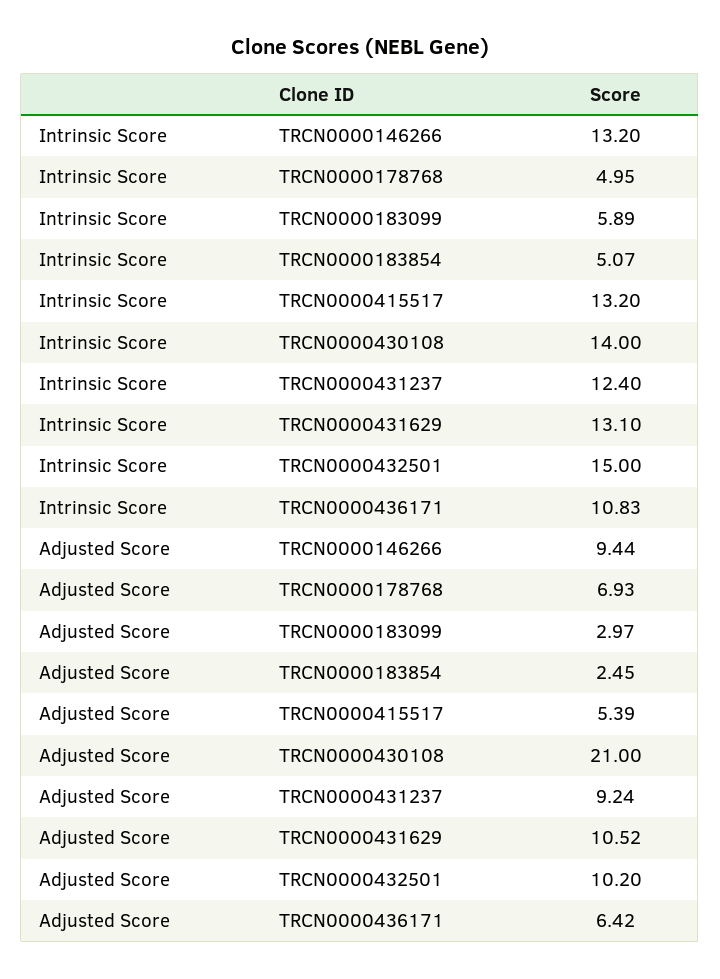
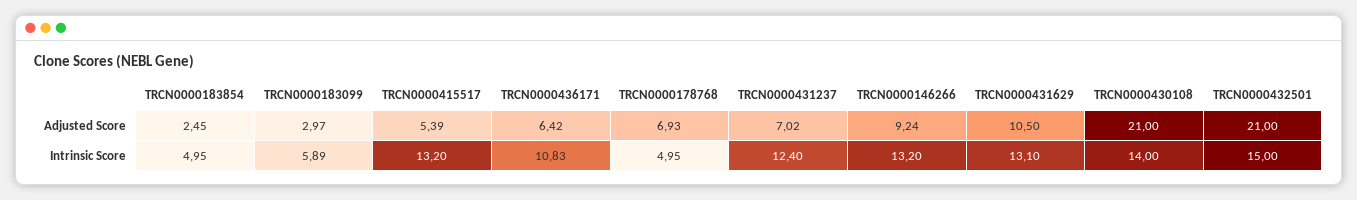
Intrinsic Score, TRCN0000183854: 5.07 -> 4.95
Adjusted Score, TRCN0000146266: 9.44 -> 9.24
Adjusted Score, TRCN0000431237: 9.24 -> 7.02
Adjusted Score, TRCN0000431629: 10.52 -> 10.5
Adjusted Score, TRCN0000432501: 10.2 -> 21

